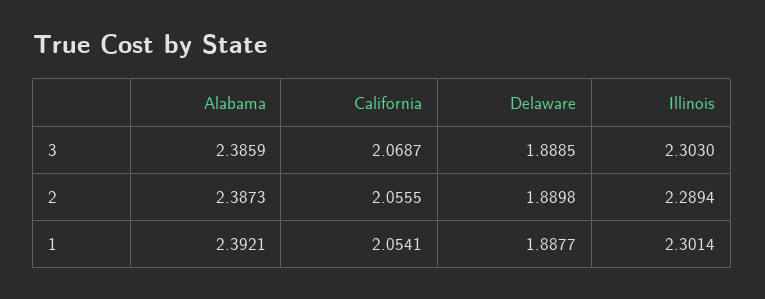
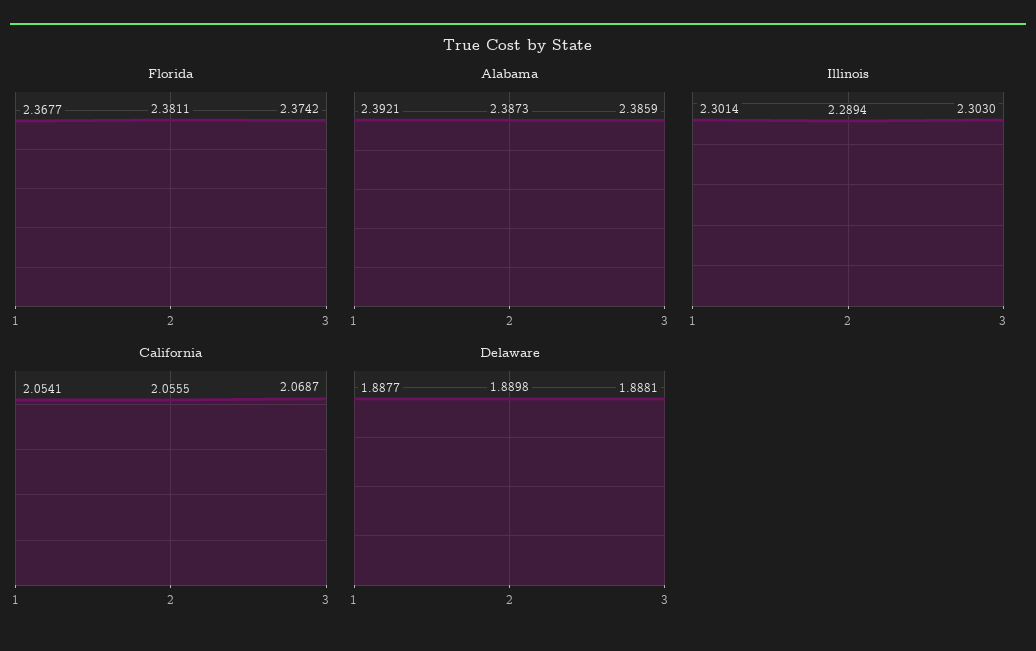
Delaware, 3: 1.8885 -> 1.8881
Florida, 1: none -> 2.3677
Florida, 2: none -> 2.3811
Florida, 3: none -> 2.3742

